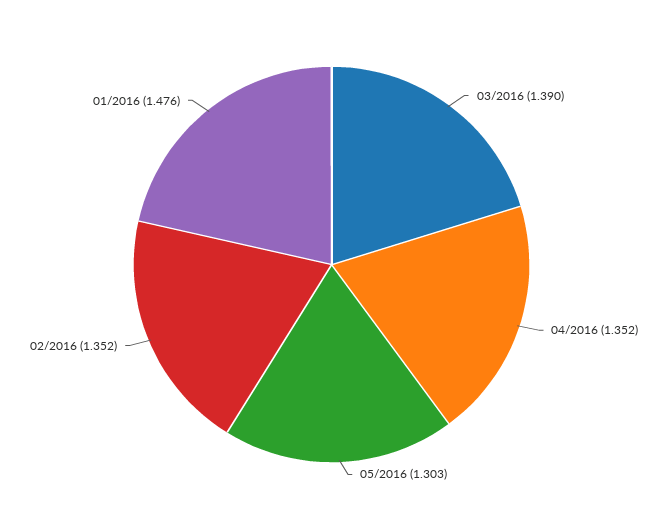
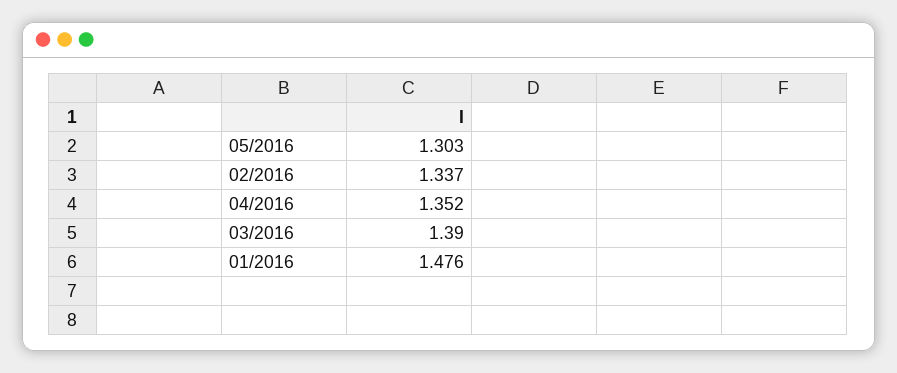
02/2016: 1.352 -> 1.337

